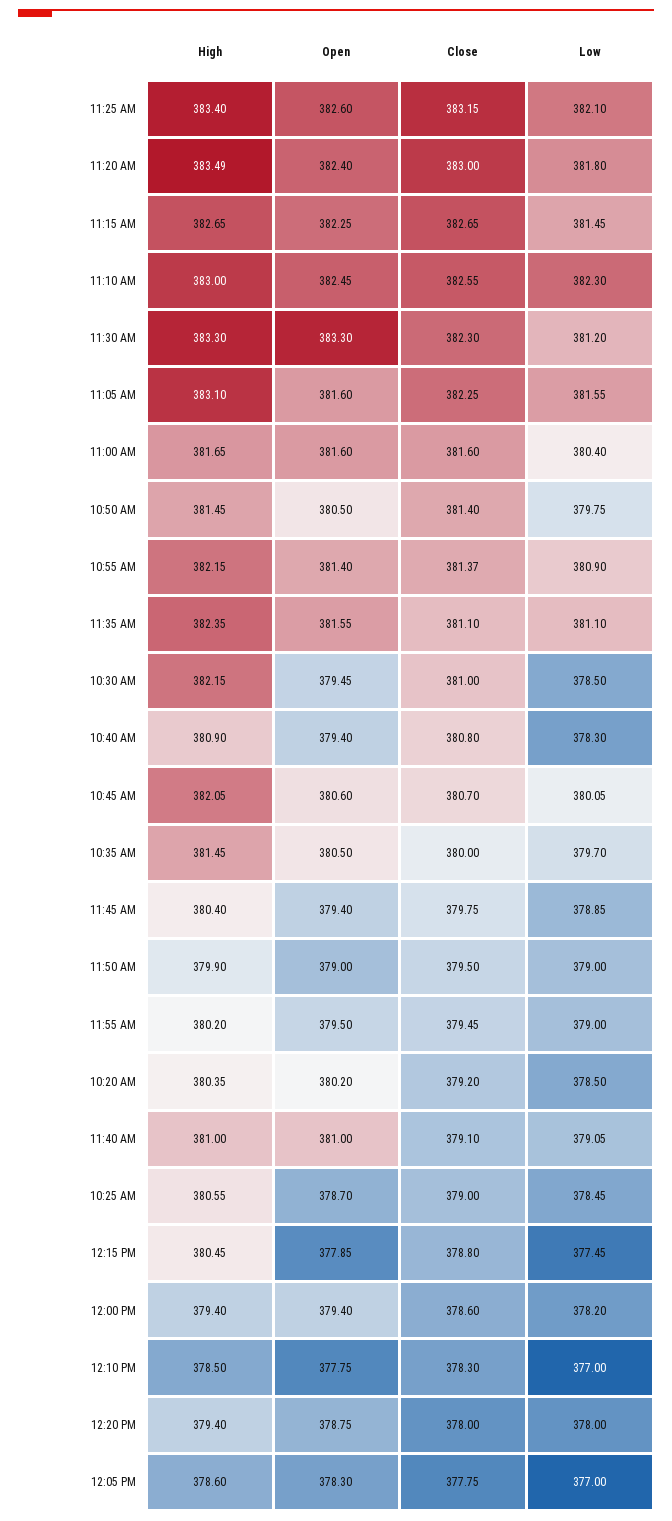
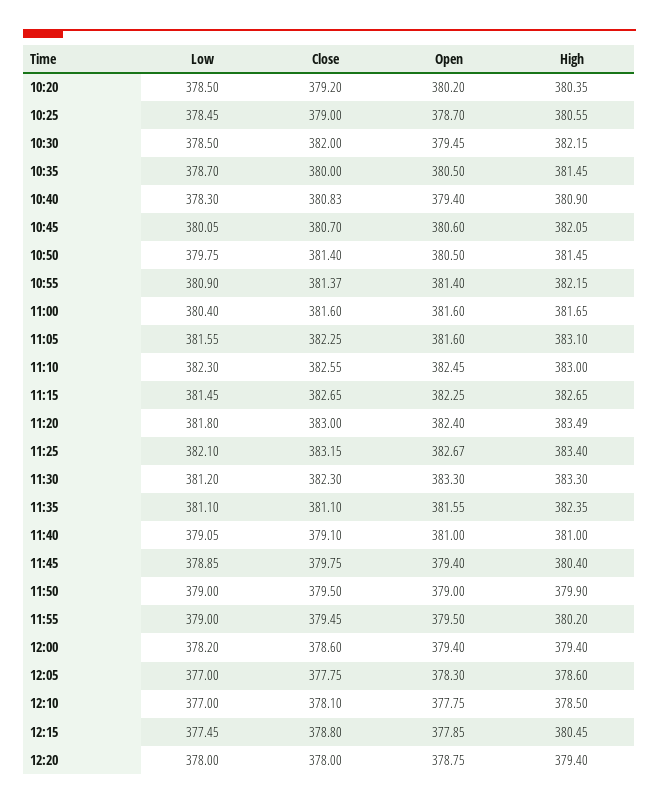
Open, 11:25 AM: 382.6 -> 382.67
Close, 10:30 AM: 381 -> 382
Close, 10:40 AM: 380.8 -> 380.83
Low, 10:35 AM: 379.7 -> 378.7
Close, 12:10 PM: 378.3 -> 378.1

